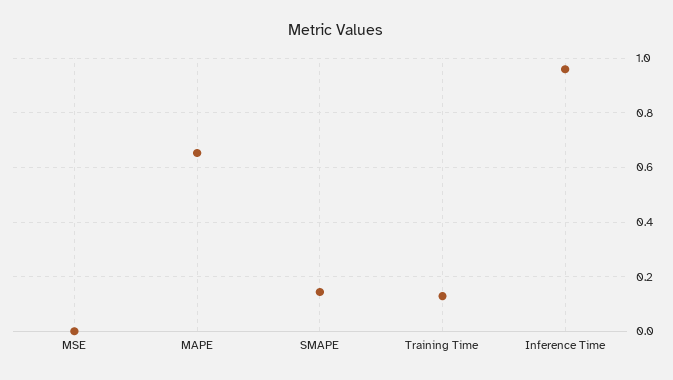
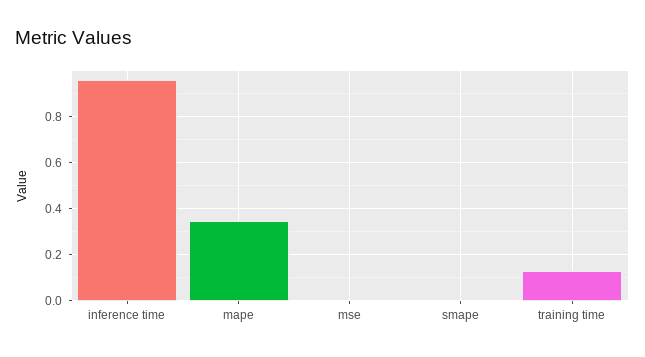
MAPE: 0.65 -> 0.35
SMAPE: 0.15 -> 0

